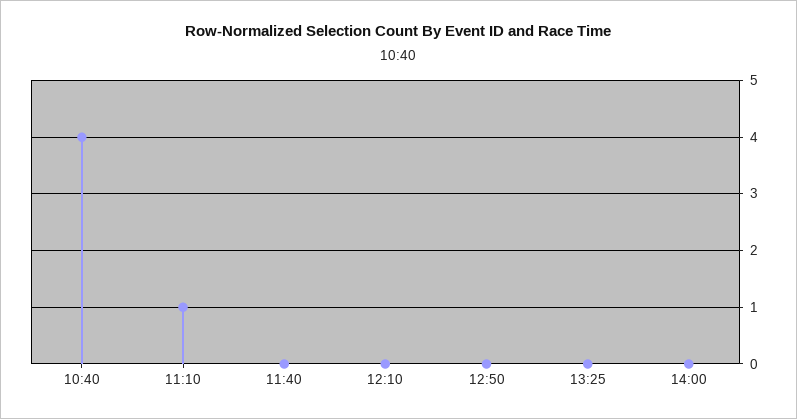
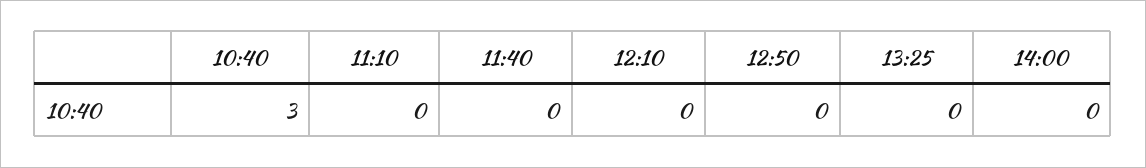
10:40: 4 -> 3
11:10: 1 -> 0

